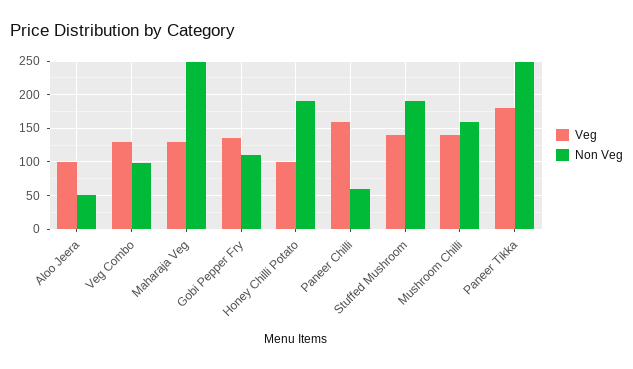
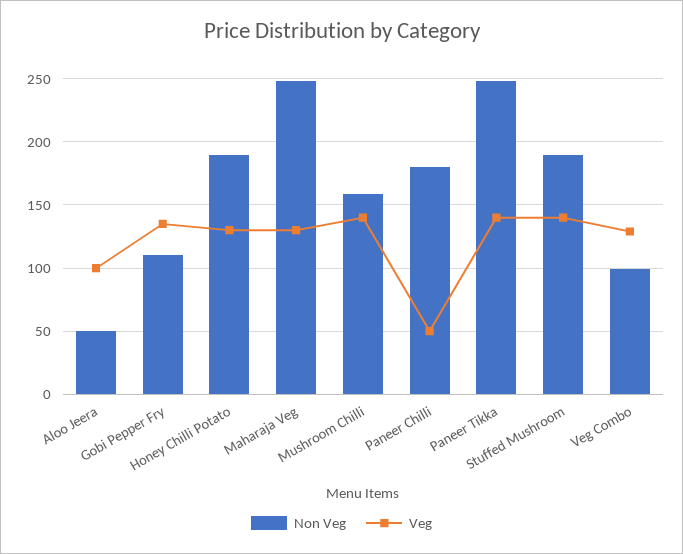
Veg, Honey Chilli Potato: 100 -> 130
Veg, Paneer Chilli: 160 -> 50
Non Veg, Paneer Chilli: 60 -> 180
Veg, Paneer Tikka: 180 -> 140

